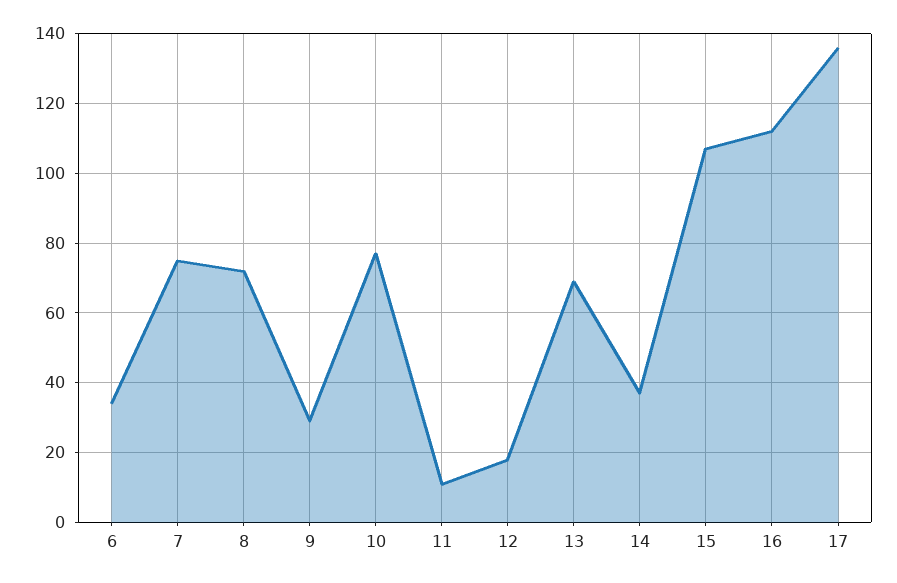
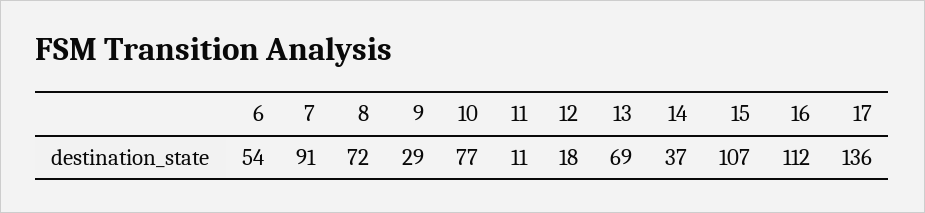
6: 35 -> 54
7: 75 -> 91

